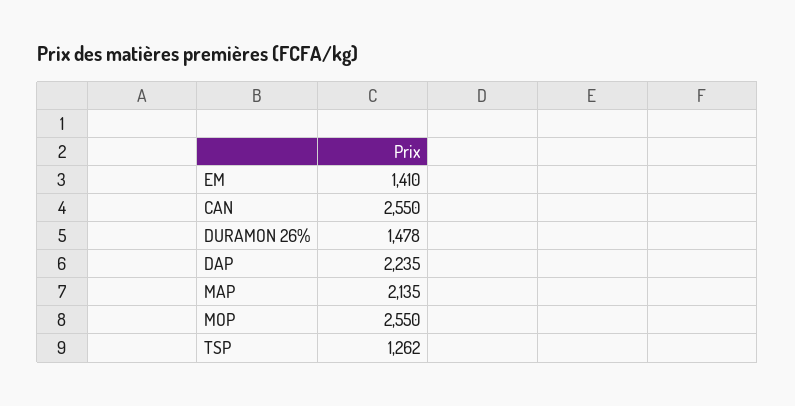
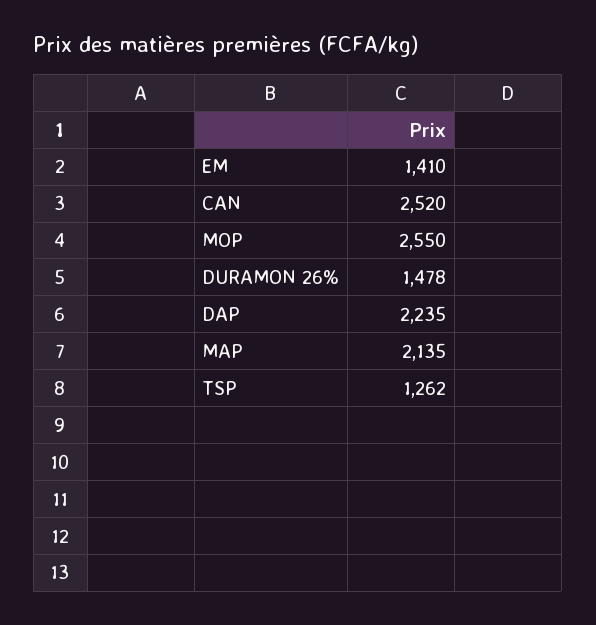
CAN: 2550 -> 2520

